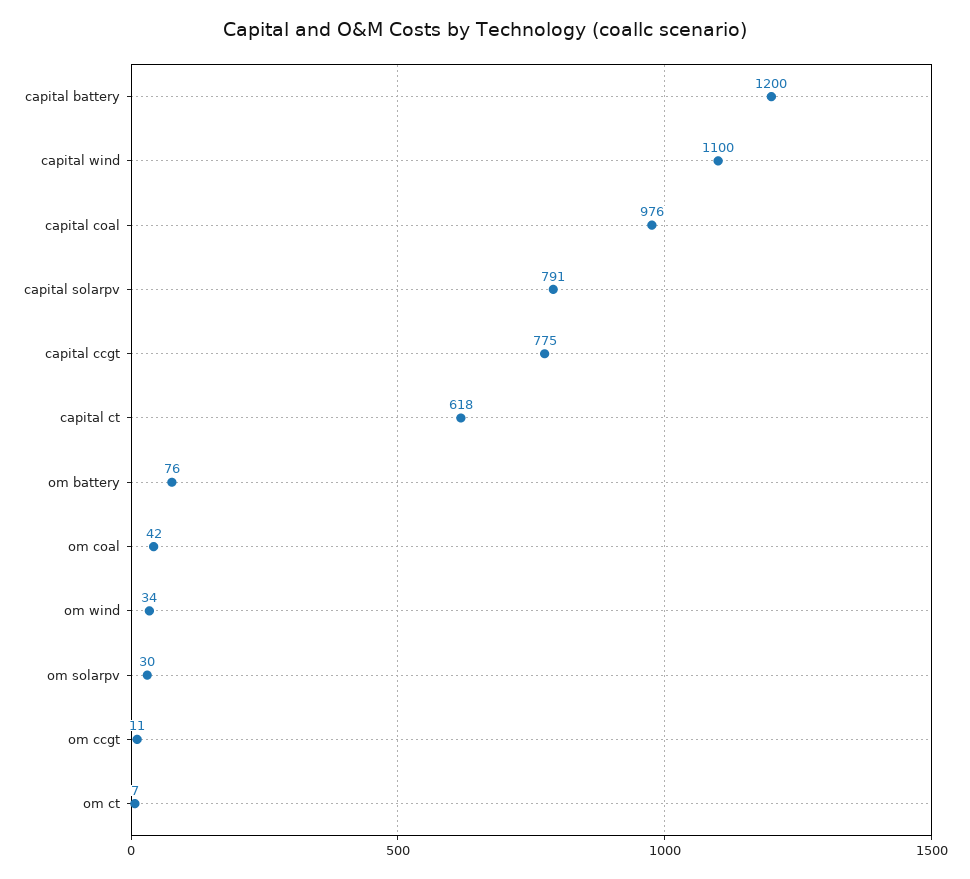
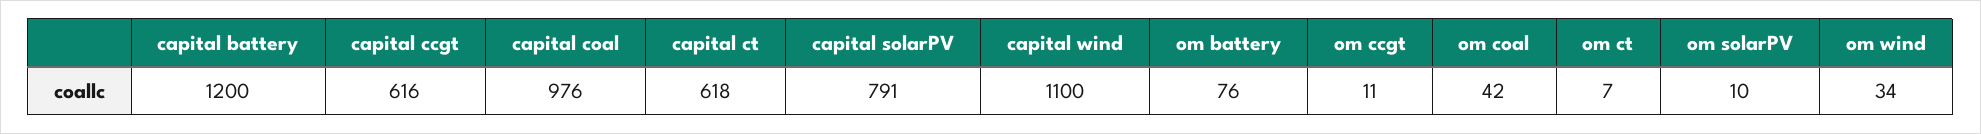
capital ccgt: 775 -> 616
om solarpv: 30 -> 10

